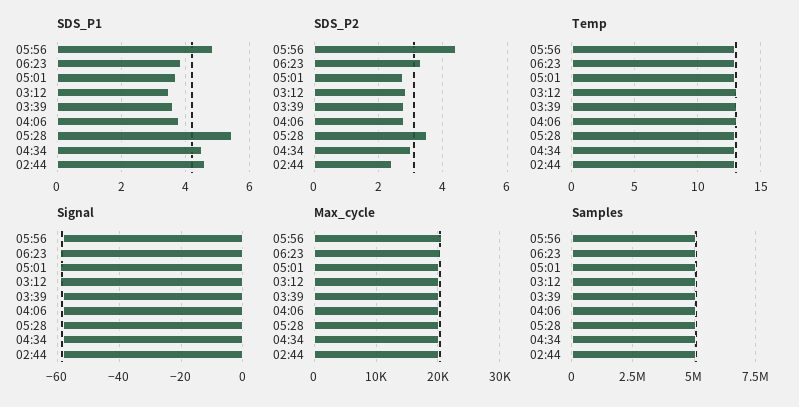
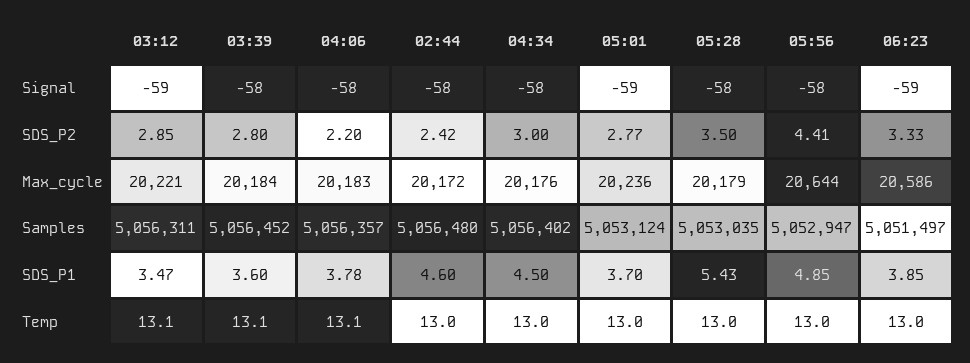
SDS_P2, 04:06: 2.8 -> 2.2

